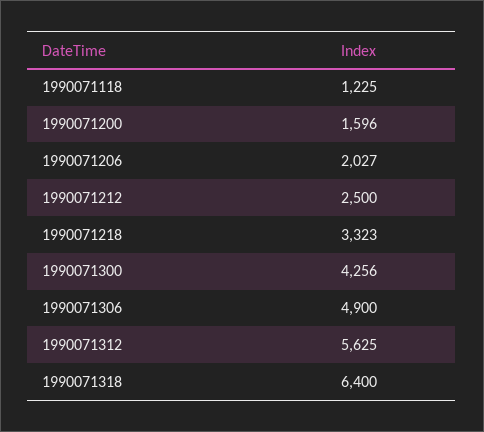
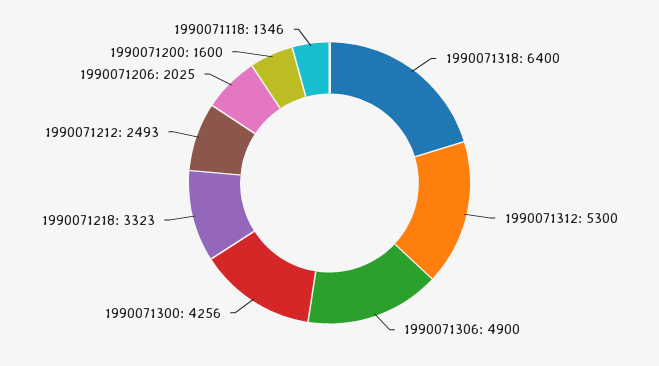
1990071118: 1225 -> 1346
1990071200: 1596 -> 1600
1990071206: 2027 -> 2025
1990071212: 2500 -> 2493
1990071312: 5625 -> 5300

